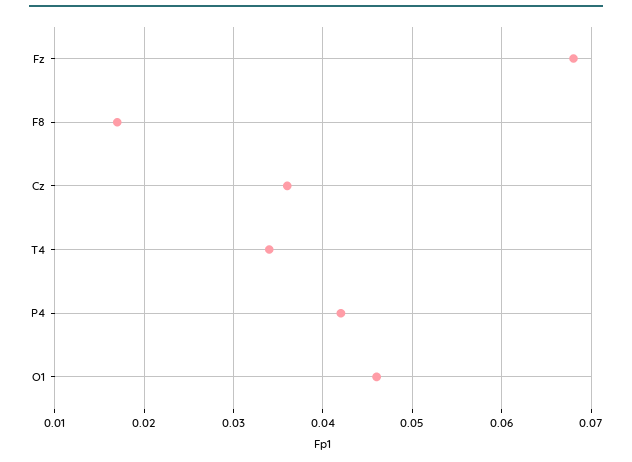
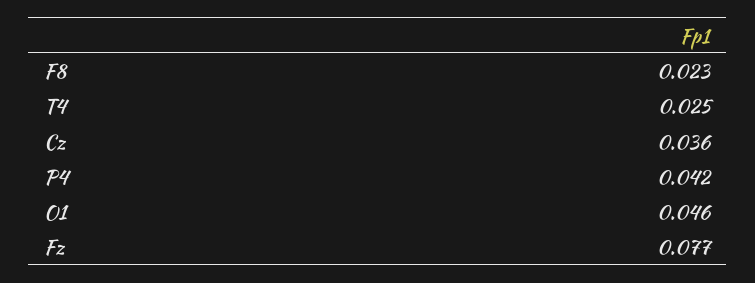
Fz: 0.068 -> 0.077
F8: 0.017 -> 0.023
T4: 0.034 -> 0.025

